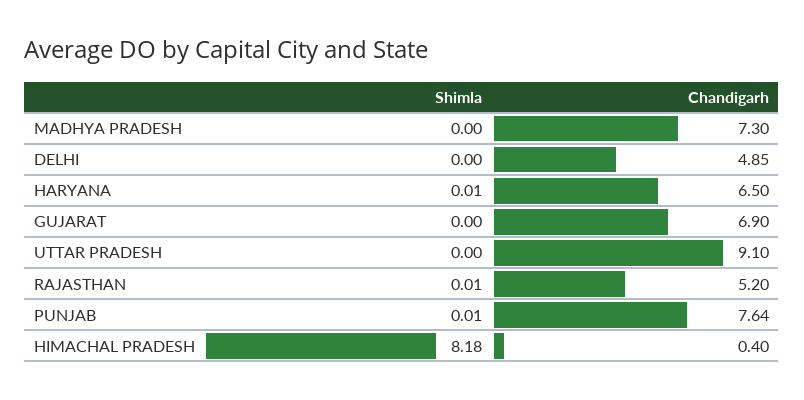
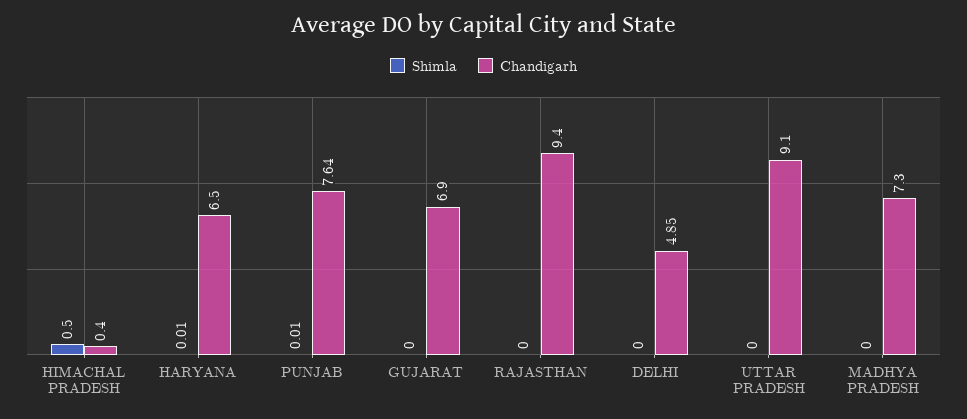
Shimla, RAJASTHAN: 0.01 -> 0
Chandigarh, RAJASTHAN: 5.2 -> 9.4
Shimla, HIMACHAL PRADESH: 8.18 -> 0.5

